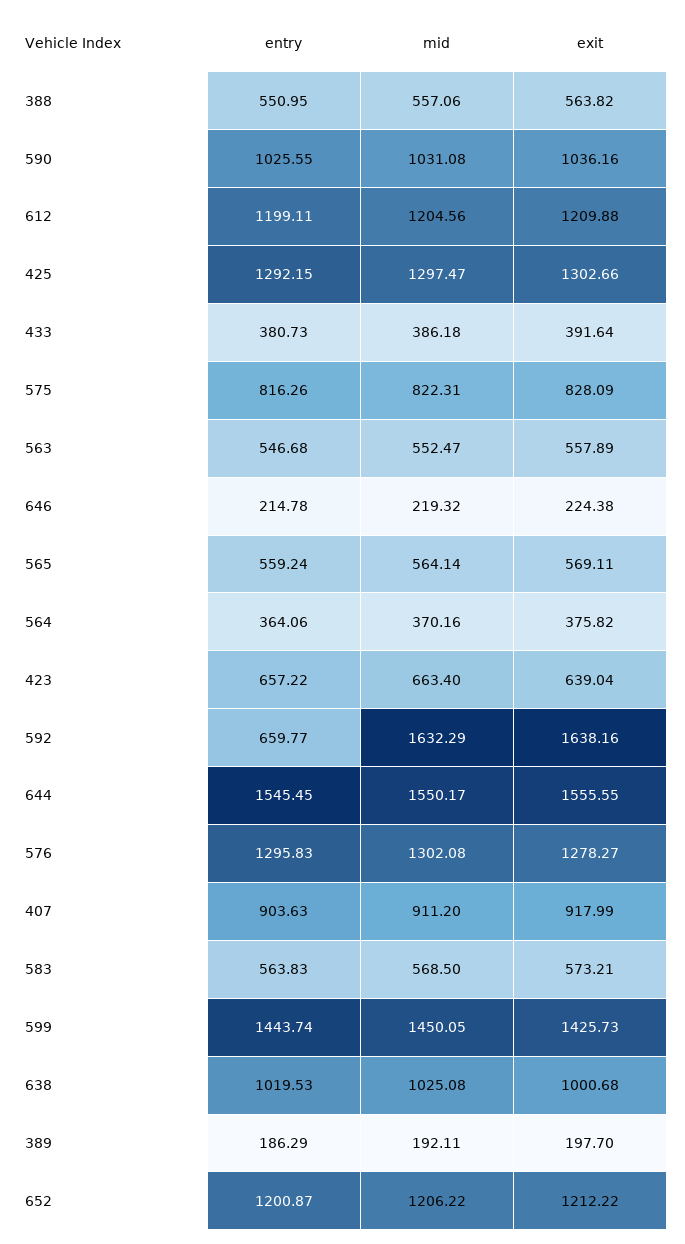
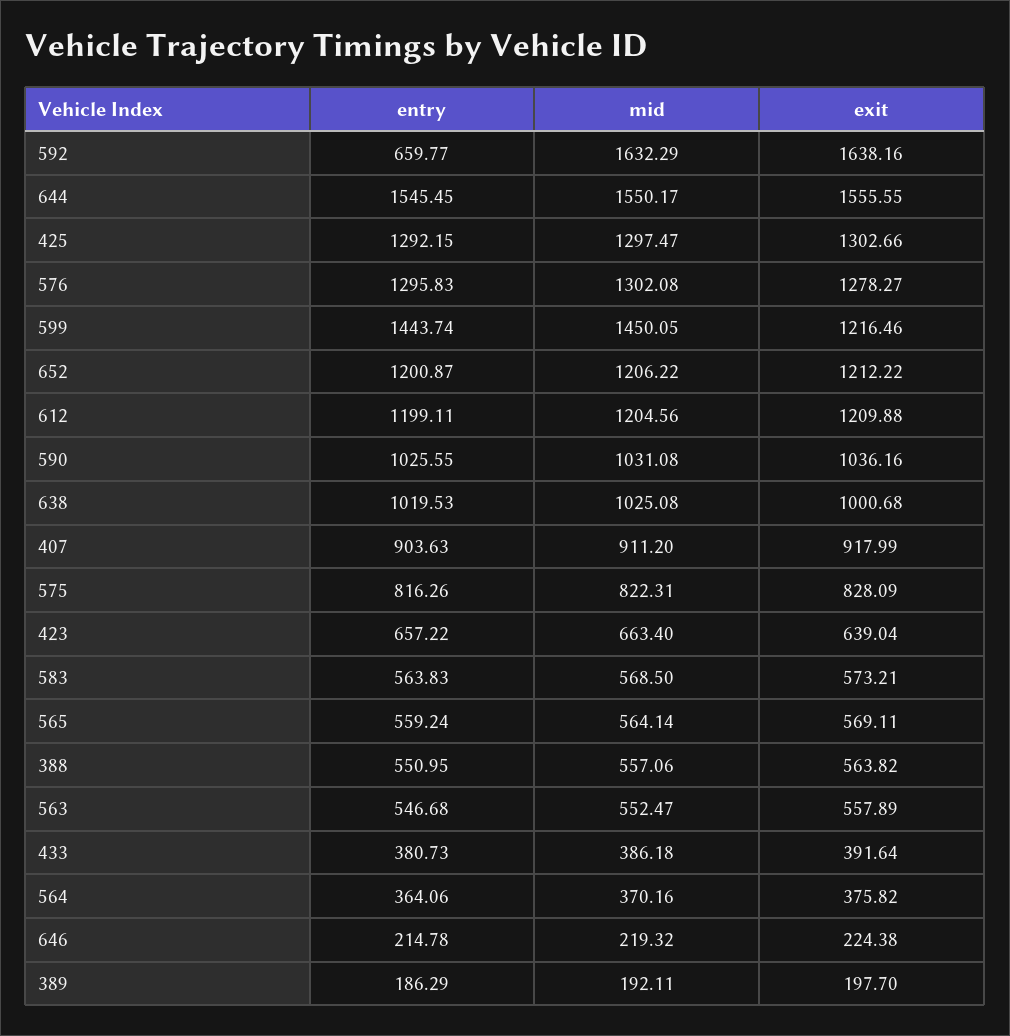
exit, 599: 1425.73 -> 1216.46

